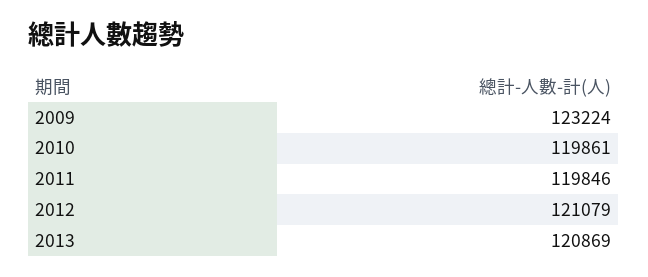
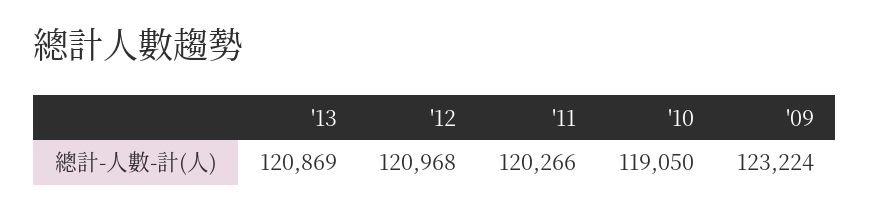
2010: 119861 -> 119050
2011: 119846 -> 120266
2012: 121079 -> 120968

